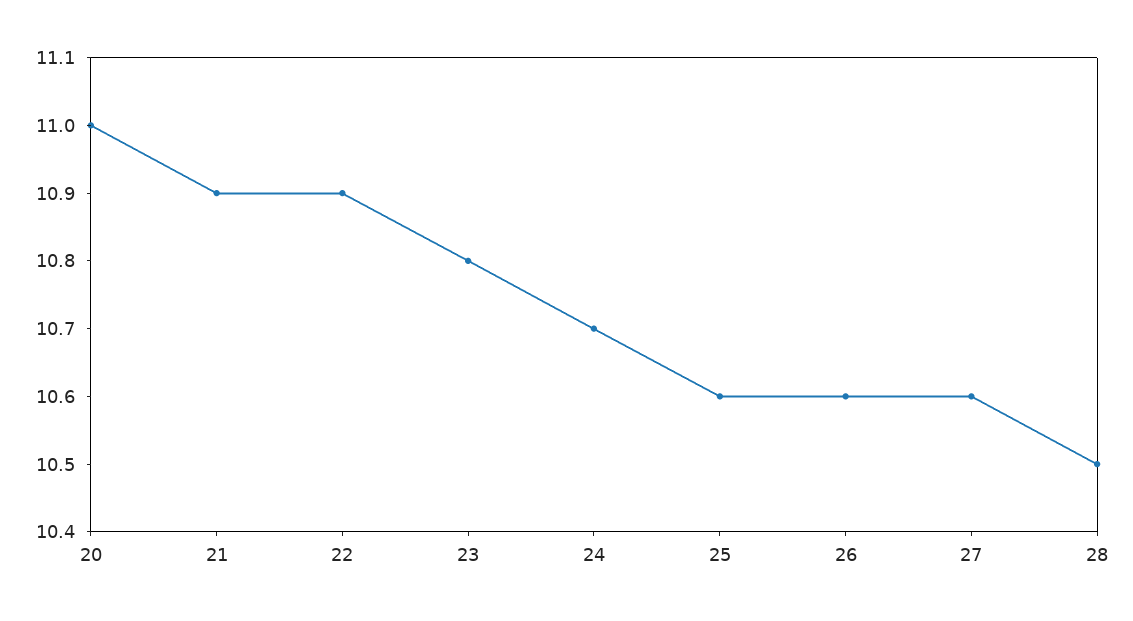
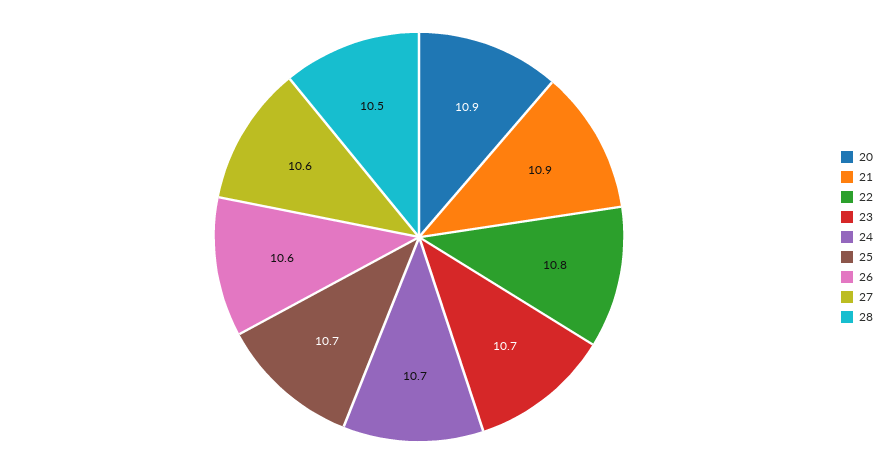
20: 11 -> 10.9
22: 10.9 -> 10.8
23: 10.8 -> 10.7
25: 10.6 -> 10.7

